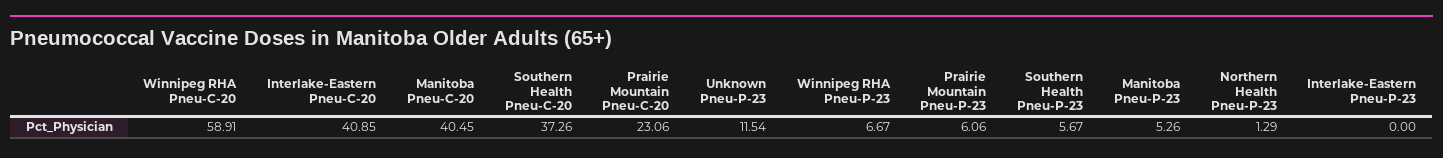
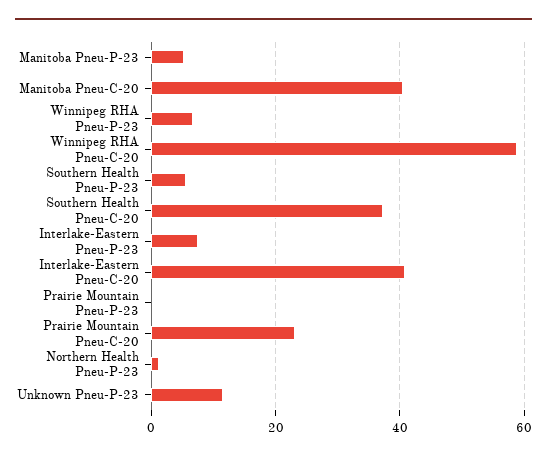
Prairie Mountain Pneu-P-23: 6.06 -> 0
Interlake-Eastern Pneu-P-23: 0 -> 8

